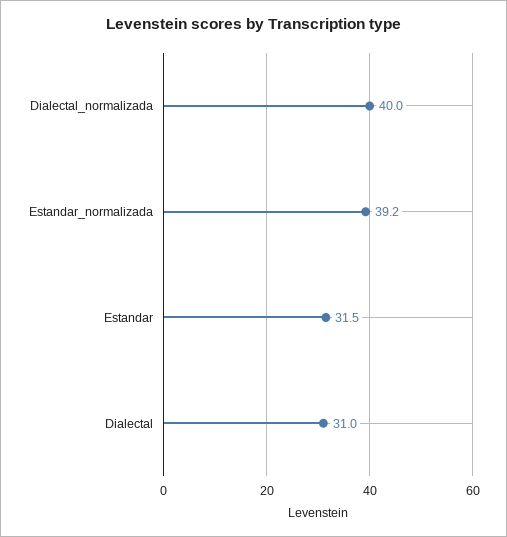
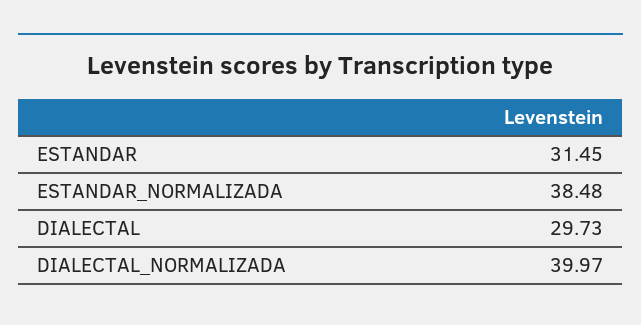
Estandar_normalizada: 39.2 -> 38.48
Dialectal: 31 -> 29.73

